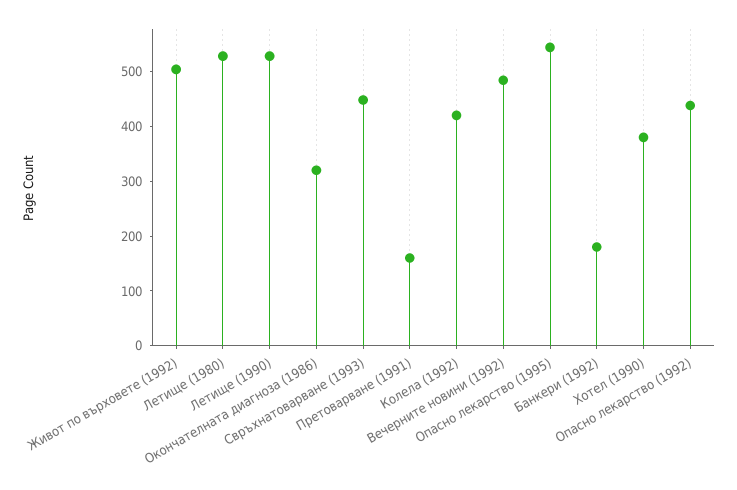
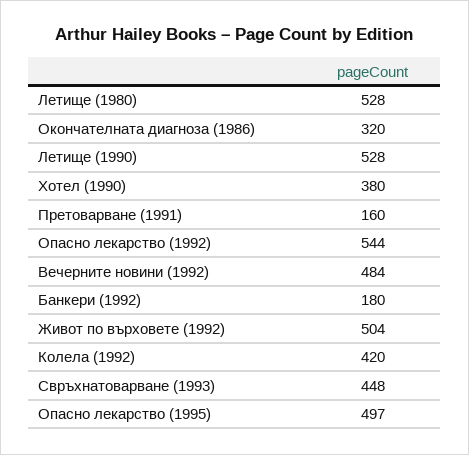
Опасно лекарство (1995): 540 -> 497
Опасно лекарство (1992): 440 -> 544

